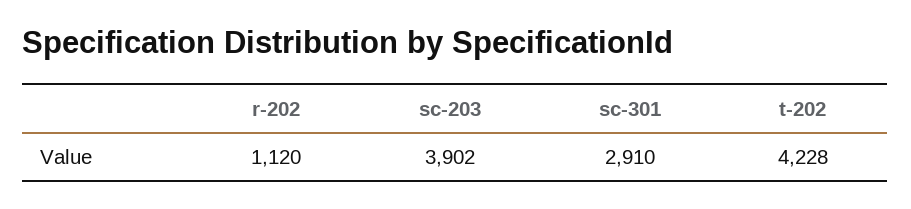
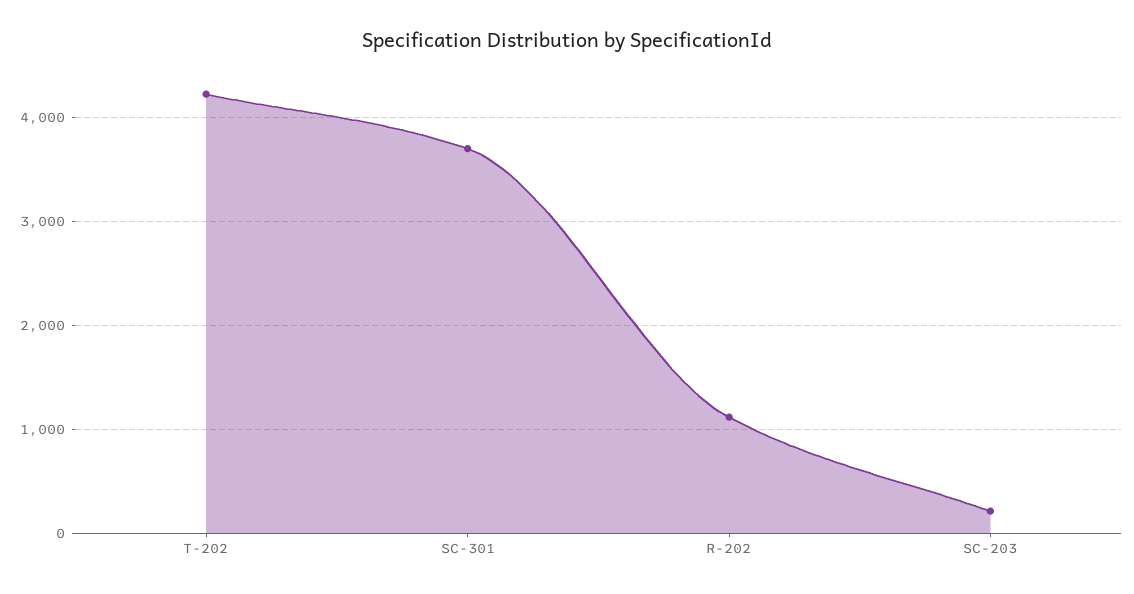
sc-203: 3902 -> 200
sc-301: 2910 -> 3700

